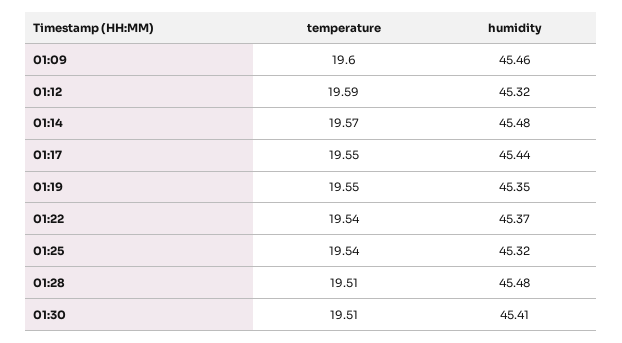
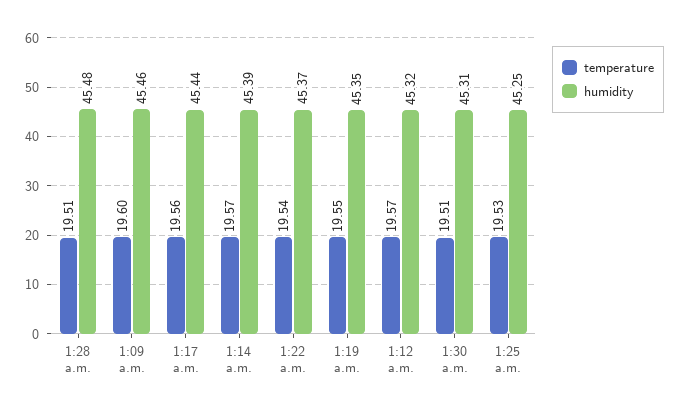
temperature, 01:12: 19.59 -> 19.57
humidity, 01:14: 45.48 -> 45.39
temperature, 01:17: 19.55 -> 19.56
temperature, 01:25: 19.54 -> 19.53
humidity, 01:25: 45.32 -> 45.25
humidity, 01:30: 45.41 -> 45.31

